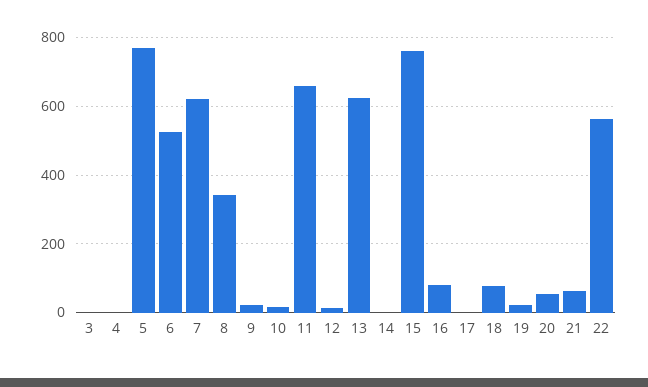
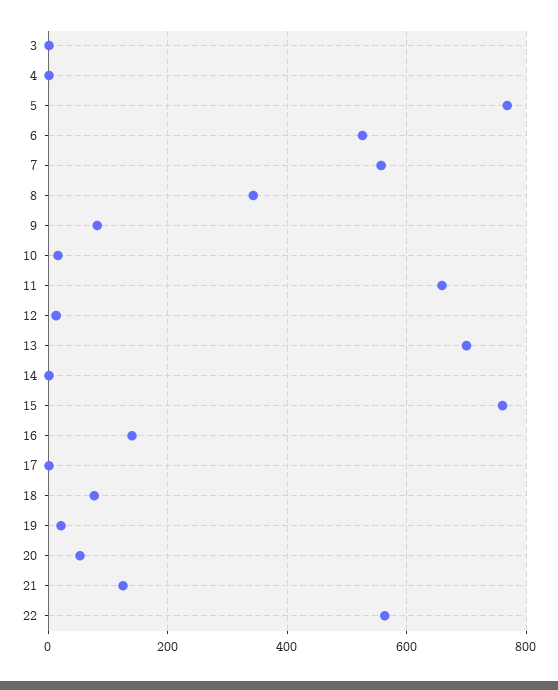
7: 620 -> 560
9: 20 -> 80
13: 620 -> 700
16: 80 -> 140
21: 60 -> 120

